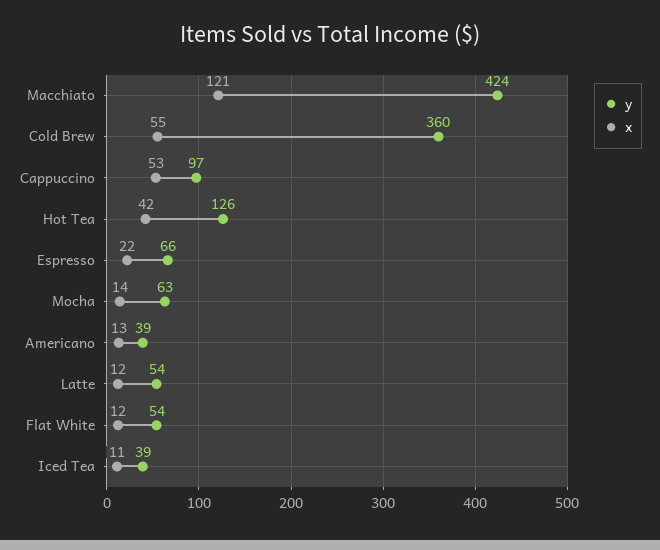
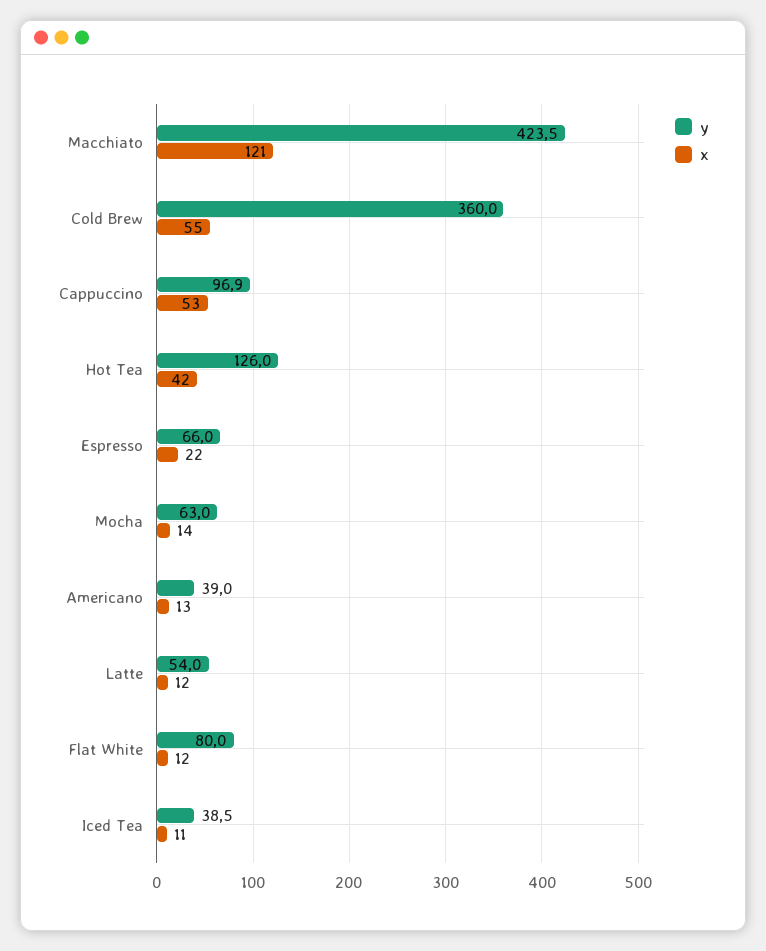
y, Flat White: 54 -> 80

